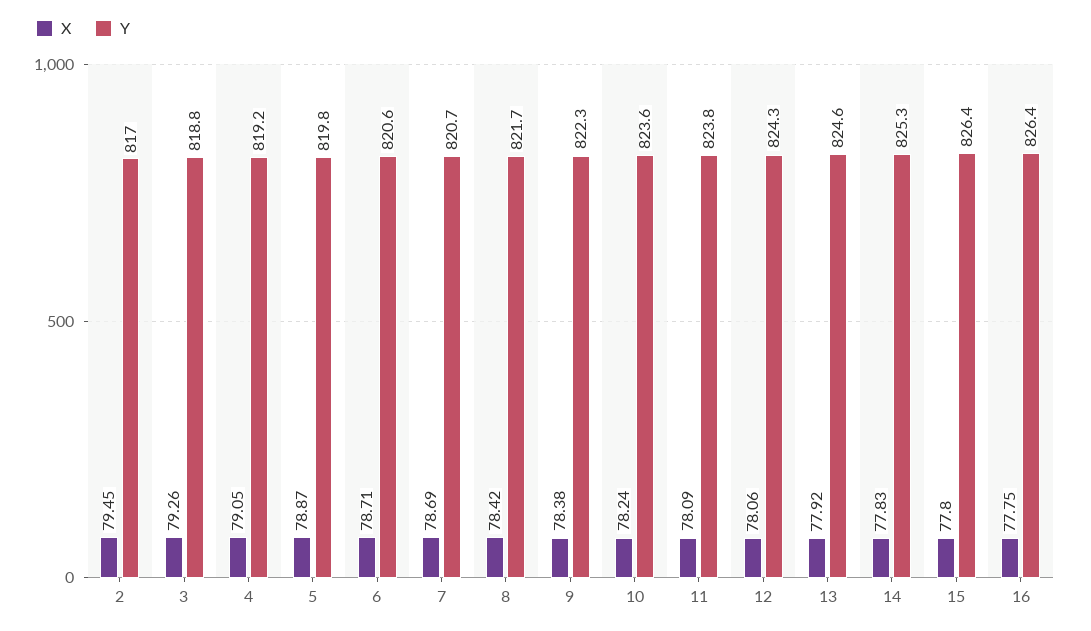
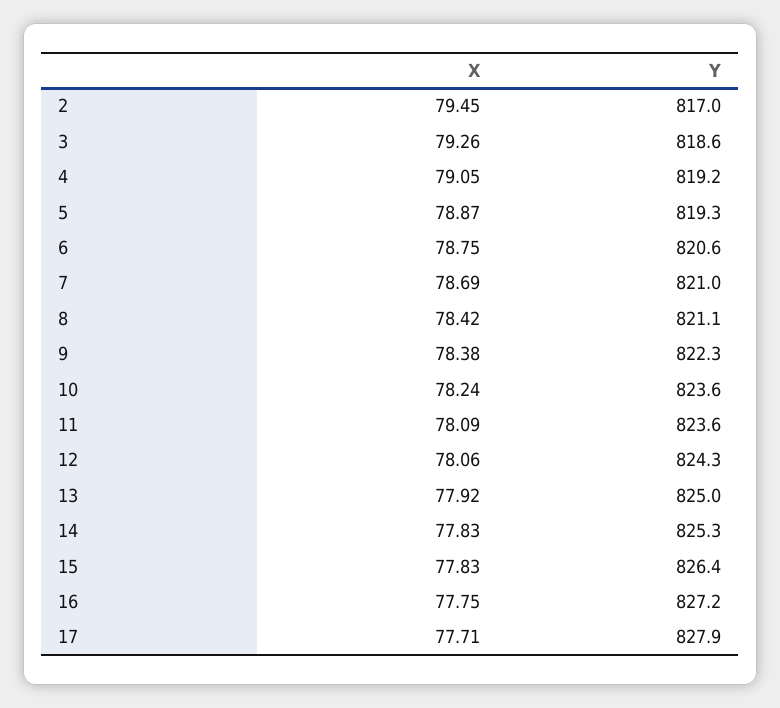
Y, 3: 818.8 -> 818.6
Y, 5: 819.8 -> 819.3
X, 6: 78.71 -> 78.75
Y, 7: 820.7 -> 821
Y, 8: 821.7 -> 821.1
Y, 11: 823.8 -> 823.6
Y, 13: 824.6 -> 825
X, 15: 77.8 -> 77.83
Y, 16: 826.4 -> 827.2
X, 17: none -> 77.71
Y, 17: none -> 827.9

